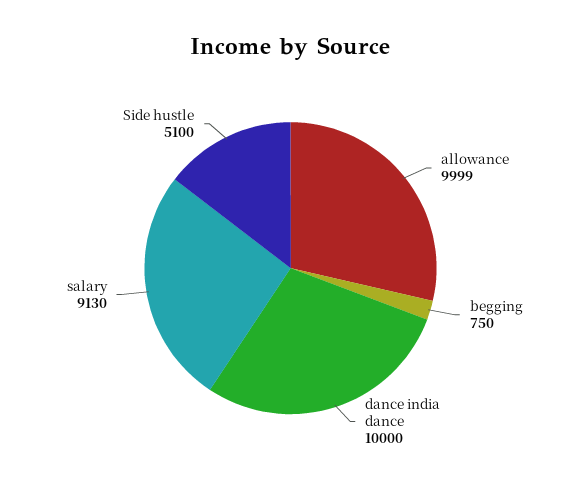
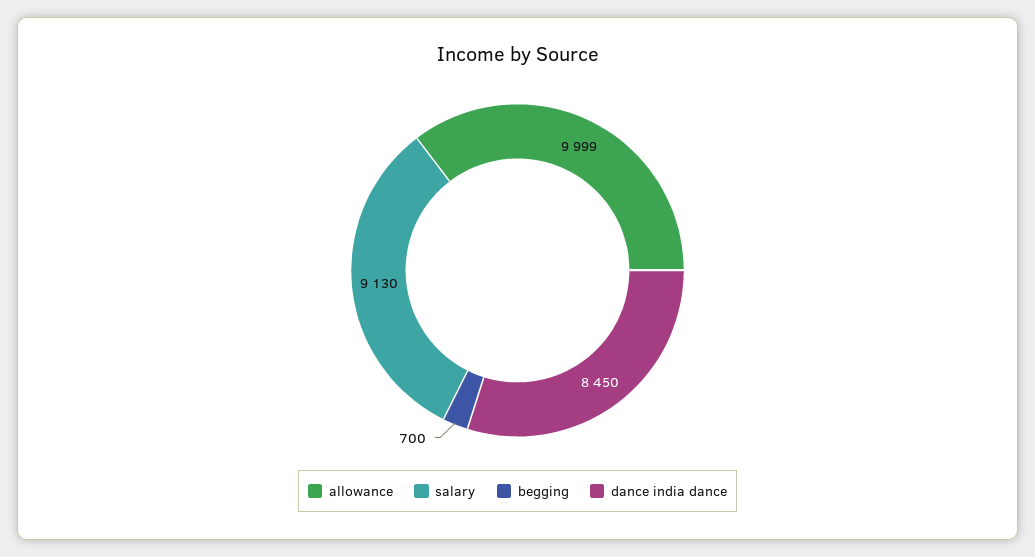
begging: 750 -> 700
dance india dance: 10000 -> 8450
Side hustle: 5100 -> none

